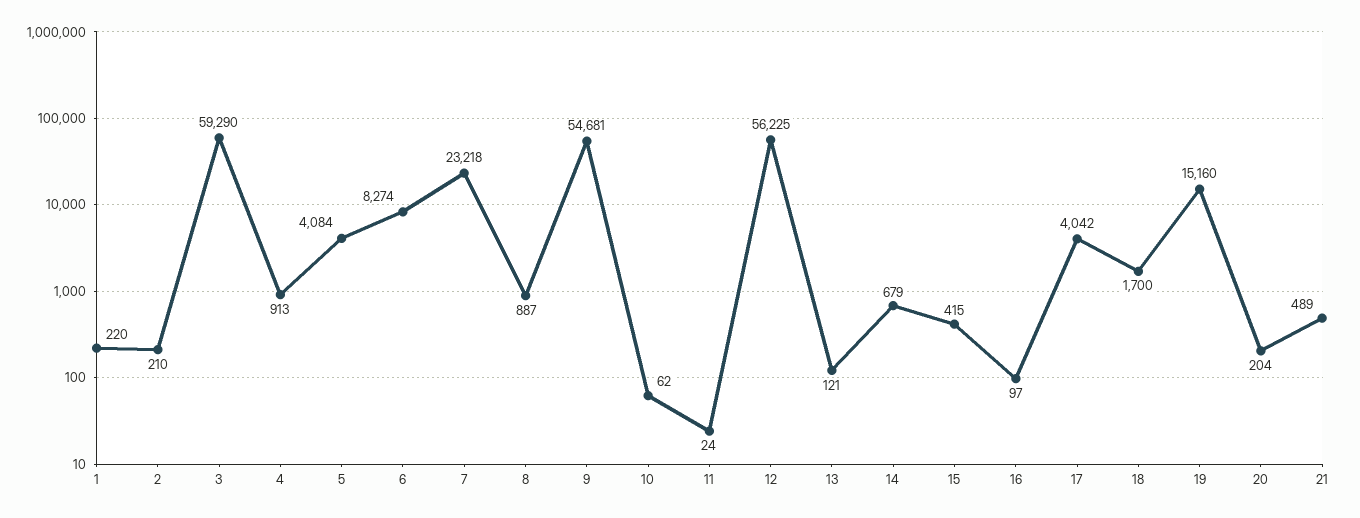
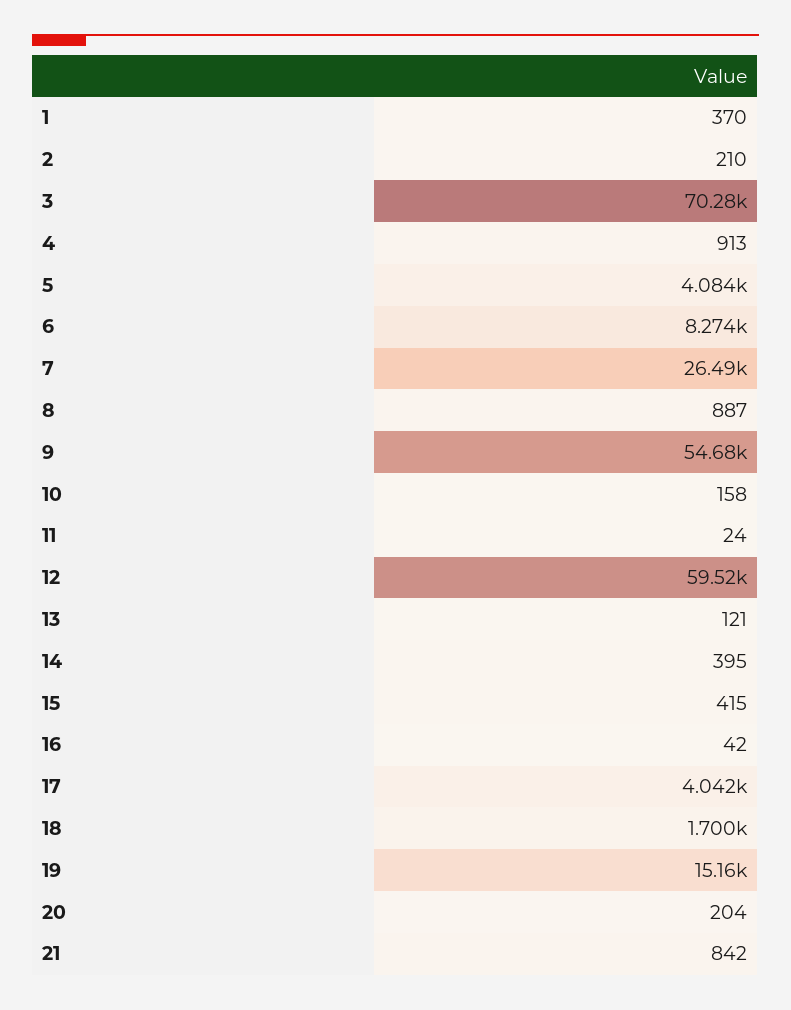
1: 220 -> 370
3: 59290 -> 70280
7: 23218 -> 26490
10: 62 -> 158
12: 56225 -> 59520
14: 679 -> 395
16: 97 -> 42
21: 489 -> 842

